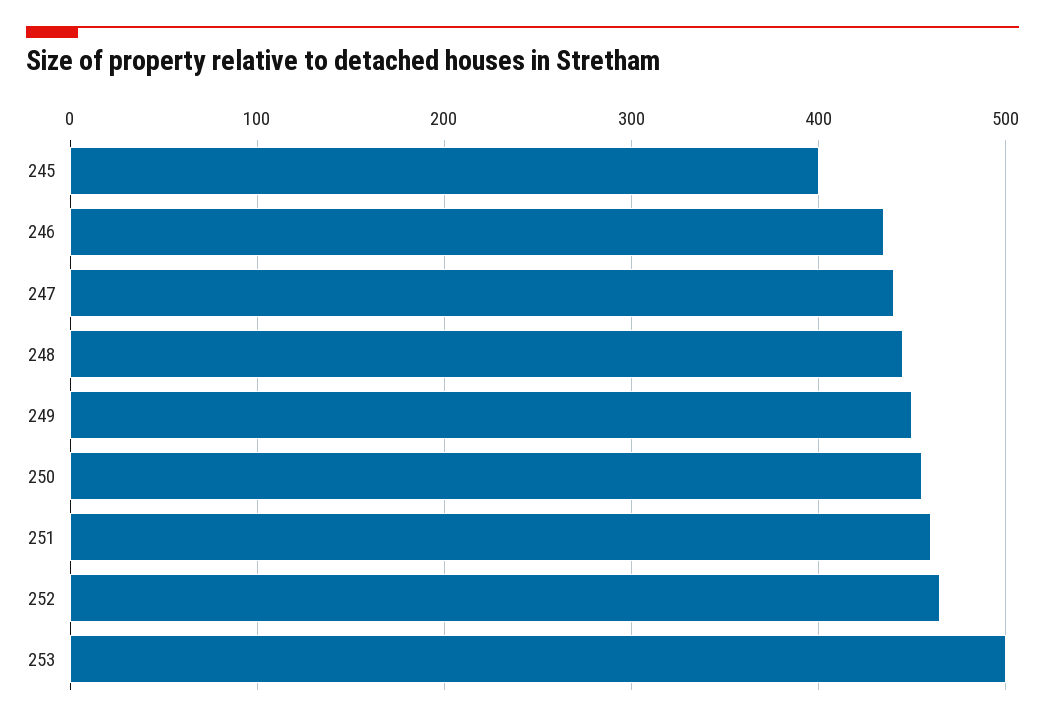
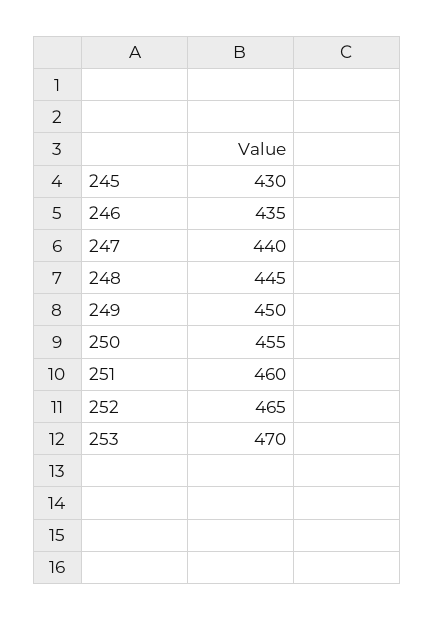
245: 400 -> 430
253: 500 -> 470

